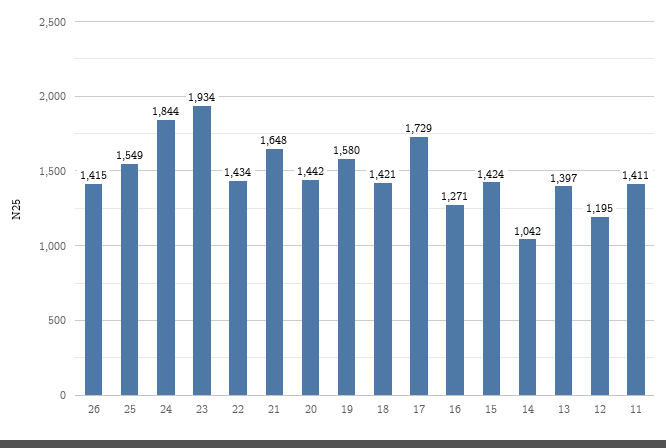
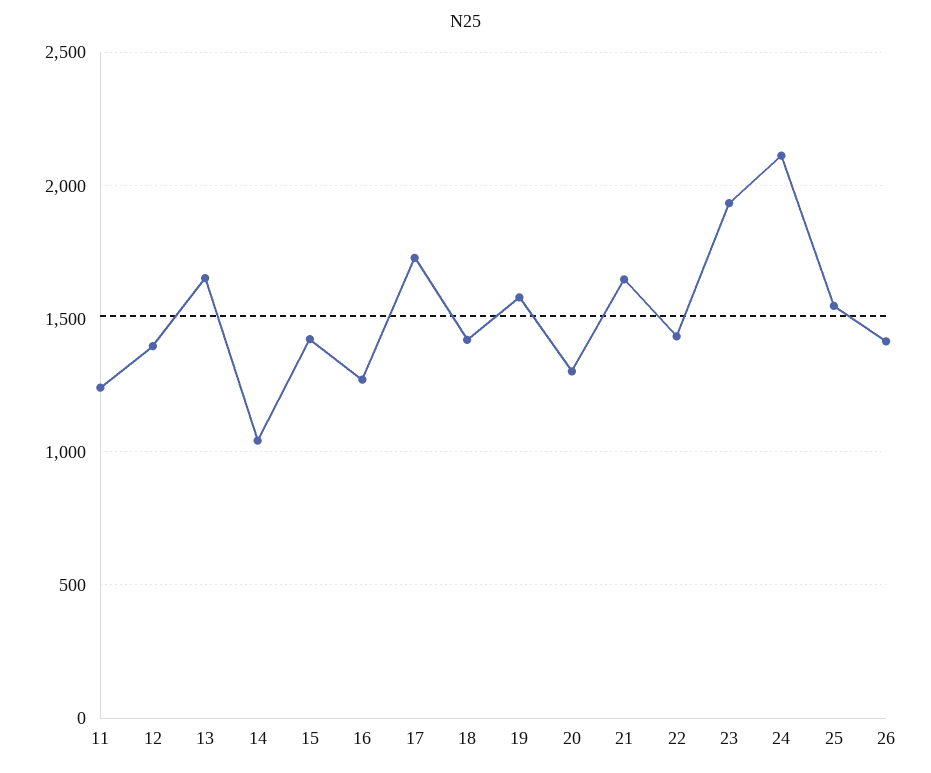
24: 1844 -> 2100
20: 1442 -> 1300
13: 1397 -> 1650
12: 1195 -> 1400
11: 1411 -> 1250

